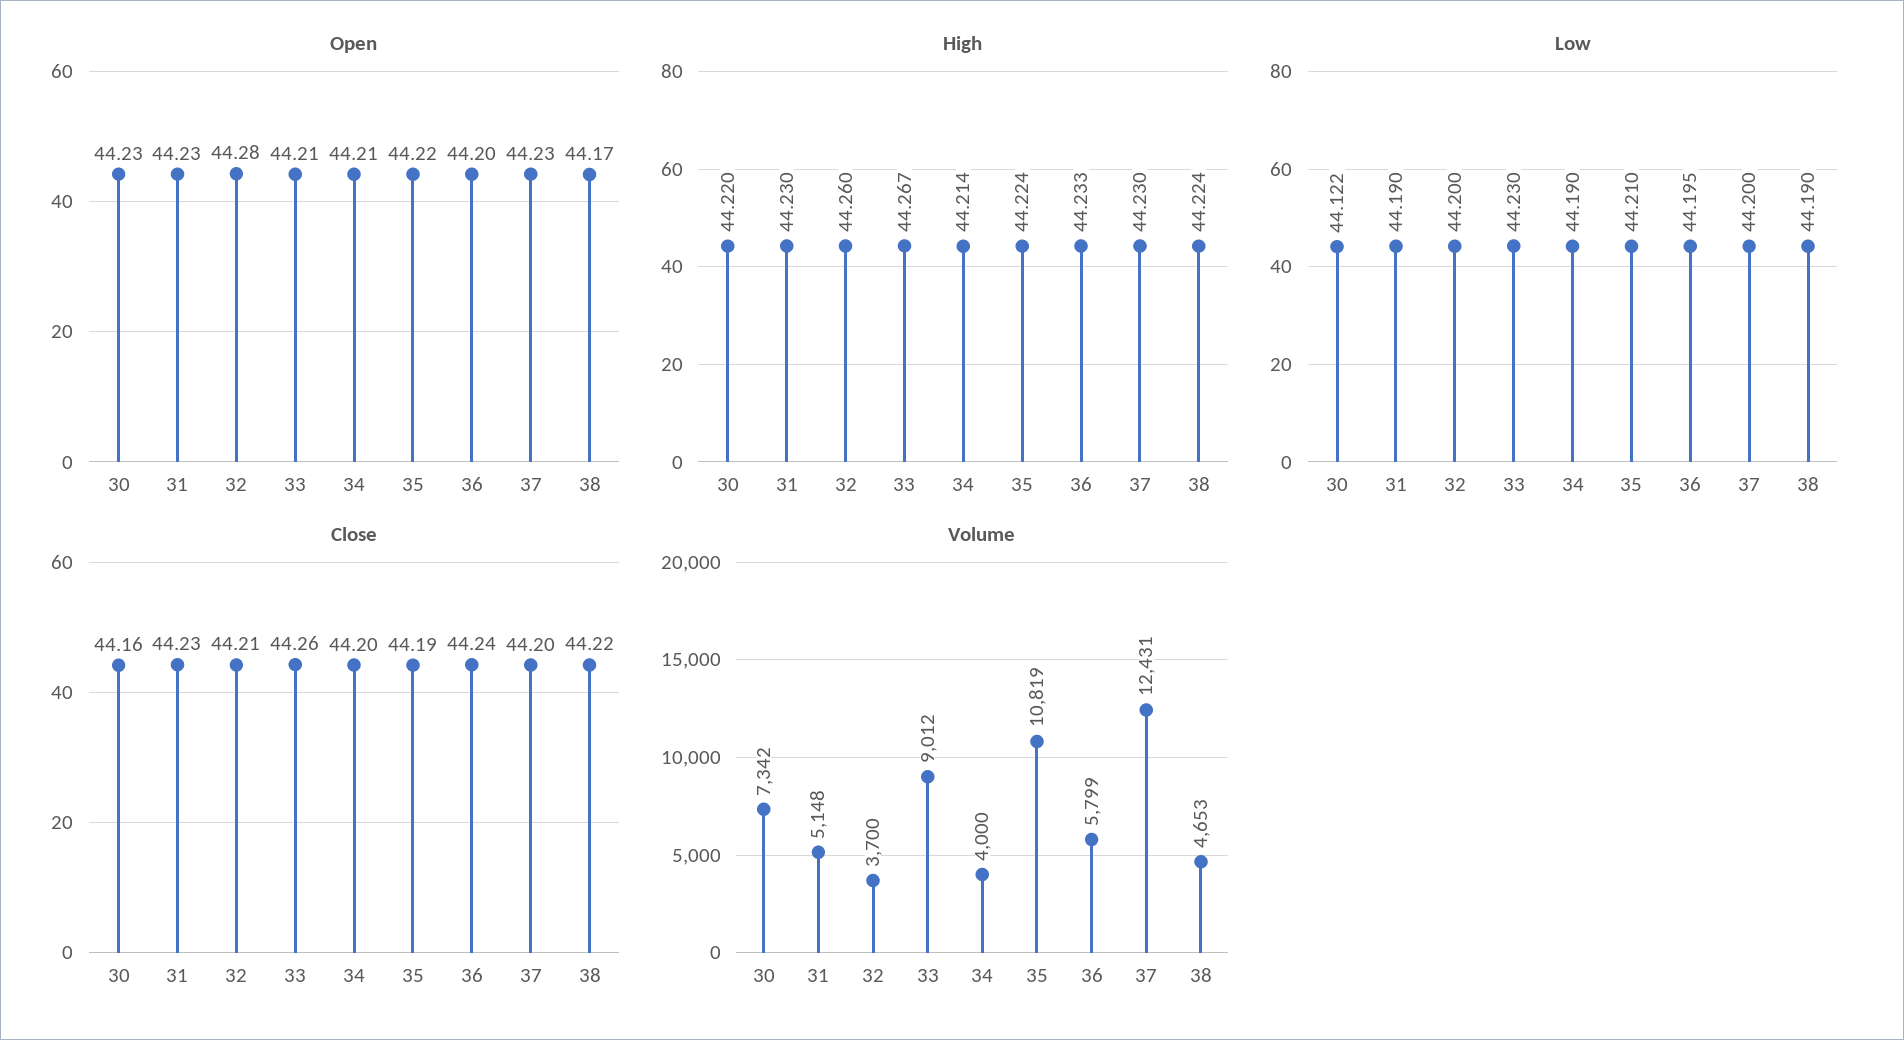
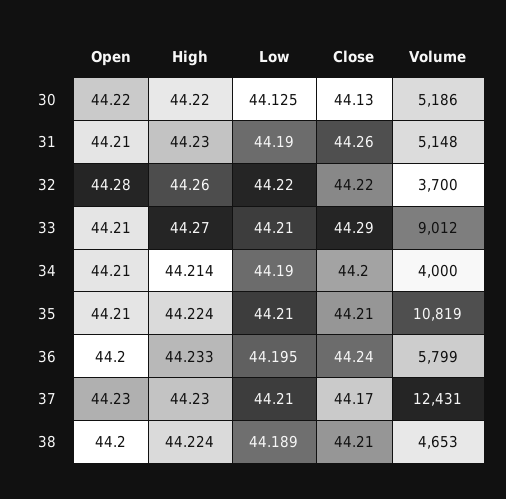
Open, 30: 44.23 -> 44.22
Open, 31: 44.23 -> 44.21
Open, 35: 44.22 -> 44.21
Open, 38: 44.17 -> 44.2
High, 33: 44.267 -> 44.27
Low, 30: 44.122 -> 44.125
Low, 32: 44.2 -> 44.22
Low, 33: 44.23 -> 44.21
Low, 37: 44.2 -> 44.21
Low, 38: 44.19 -> 44.189
Close, 30: 44.16 -> 44.13
Close, 31: 44.23 -> 44.26
Close, 32: 44.21 -> 44.22
Close, 33: 44.26 -> 44.29
Close, 35: 44.19 -> 44.21
Close, 37: 44.2 -> 44.17
Close, 38: 44.22 -> 44.21
Volume, 30: 7342 -> 5186

